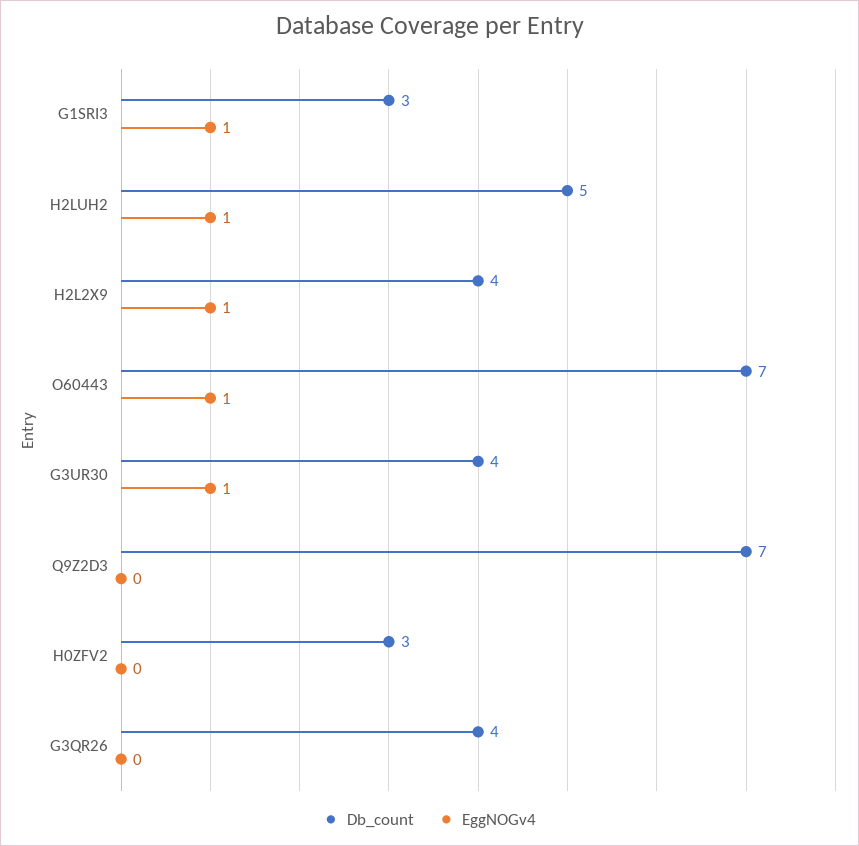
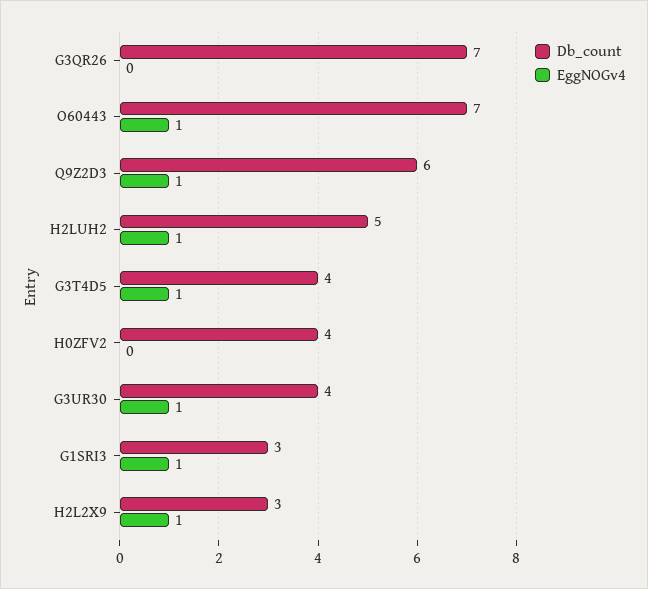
Db_count, H2L2X9: 4 -> 3
Db_count, Q9Z2D3: 7 -> 6
EggNOGv4, Q9Z2D3: 0 -> 1
Db_count, H0ZFV2: 3 -> 4
Db_count, G3QR26: 4 -> 7
Db_count, G3T4D5: none -> 4
EggNOGv4, G3T4D5: none -> 1

